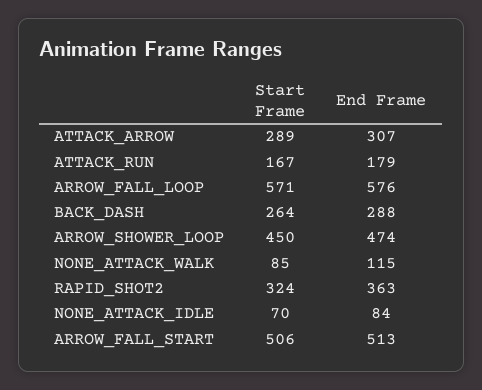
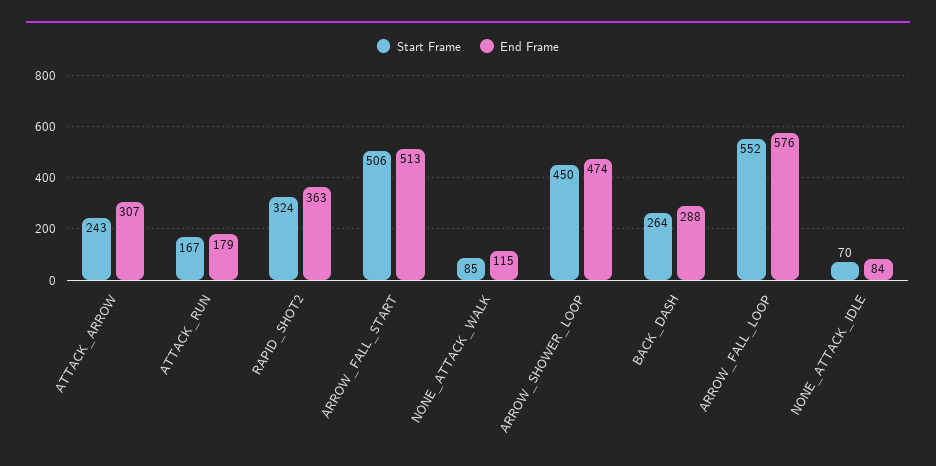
Start Frame, ATTACK_ARROW: 289 -> 243
Start Frame, ARROW_FALL_LOOP: 571 -> 552

